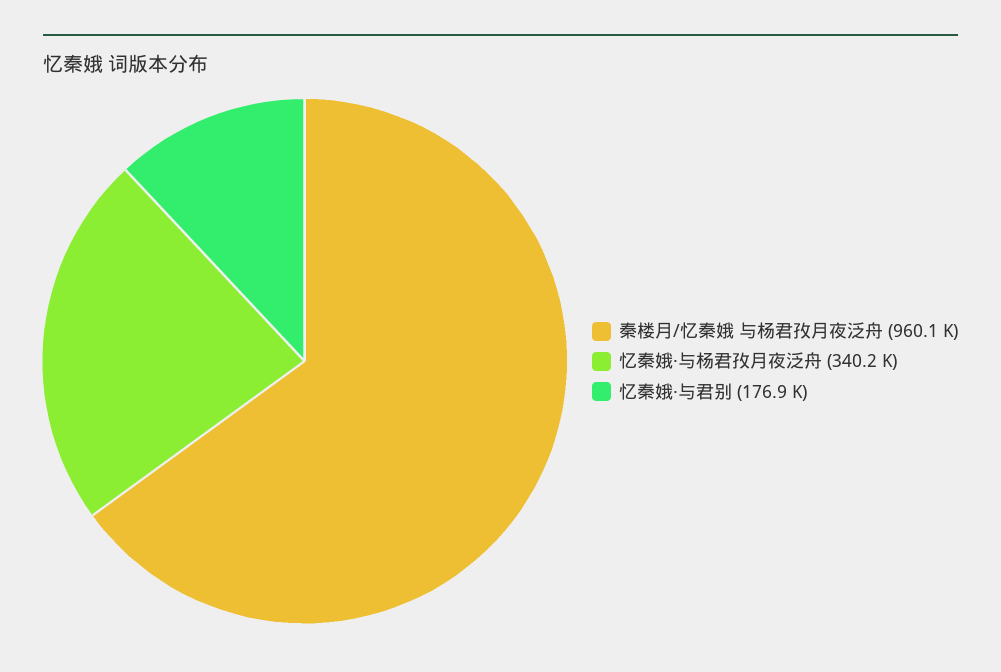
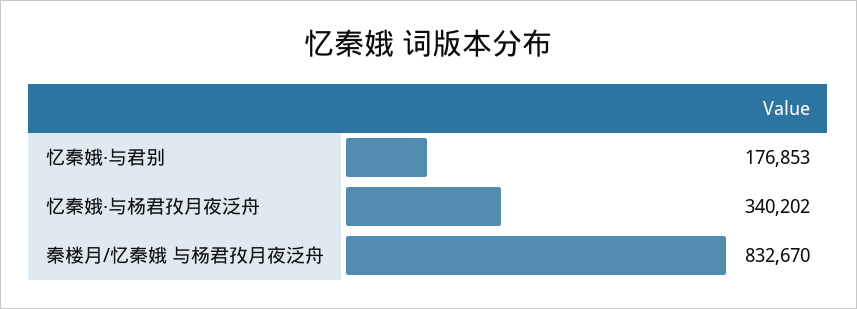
秦楼月/忆秦娥 与杨君孜月夜泛舟: 960100 -> 832670

